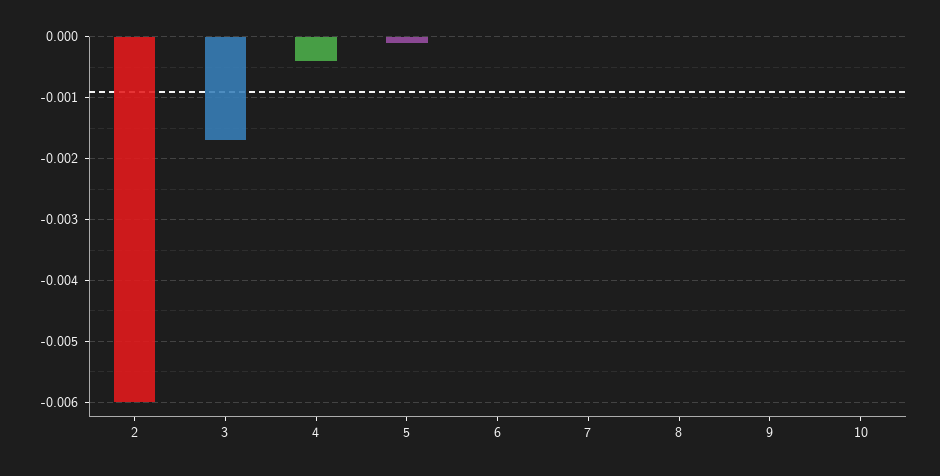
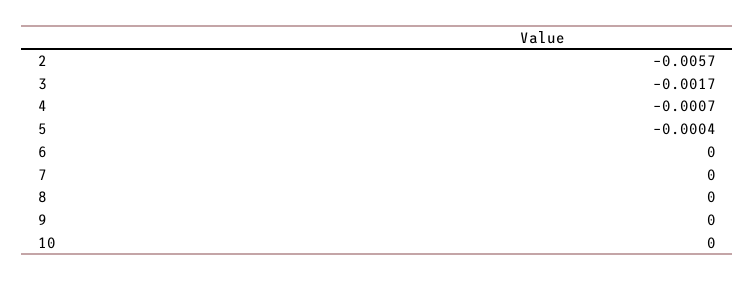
2: -0.006 -> -0.0057
4: -0.0004 -> -0.0007
5: -0.0001 -> -0.0004

